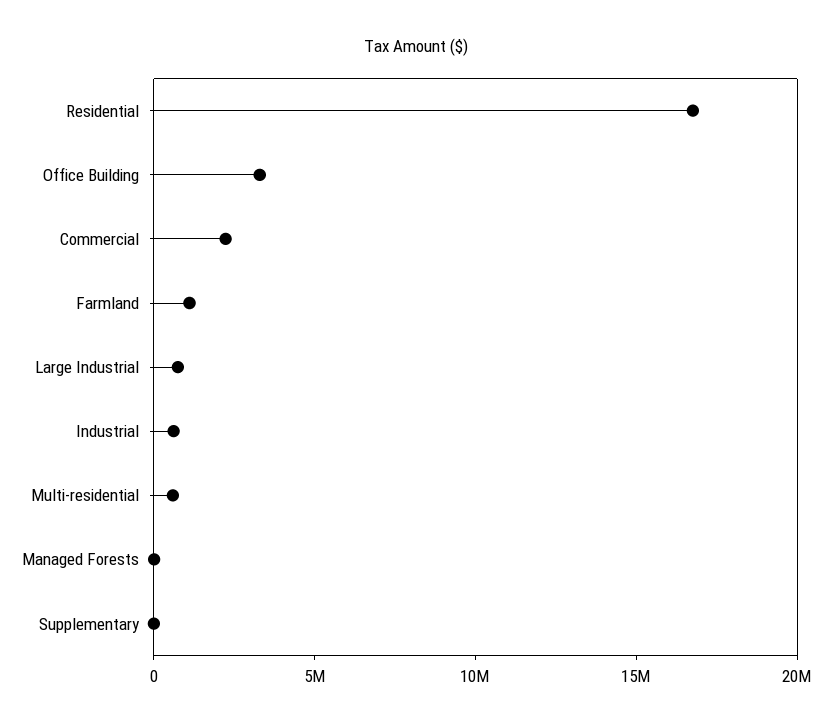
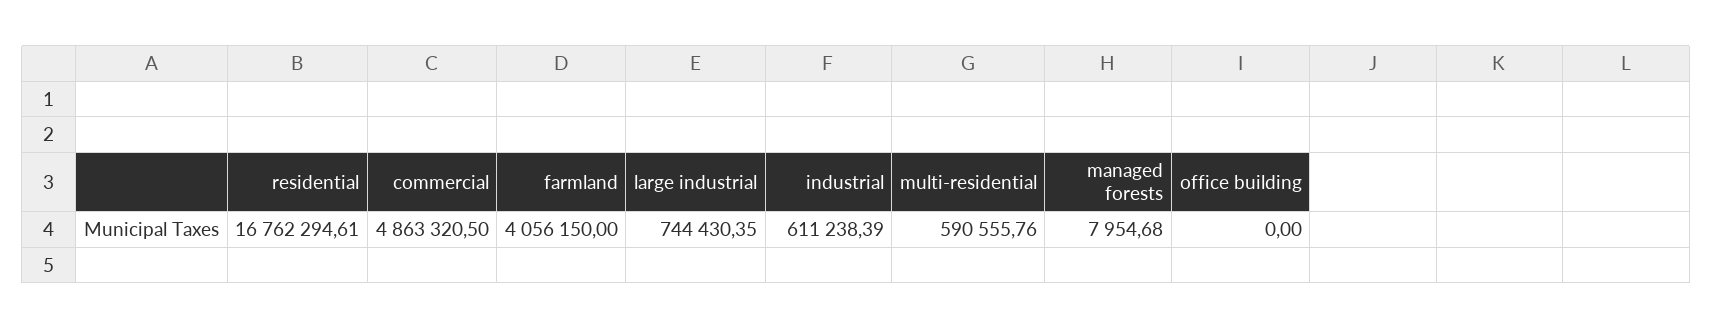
Office Building: 3000000 -> 0
Commercial: 2000000 -> 4863320.5
Farmland: 1000000 -> 4056150
Supplementary: 0 -> none

